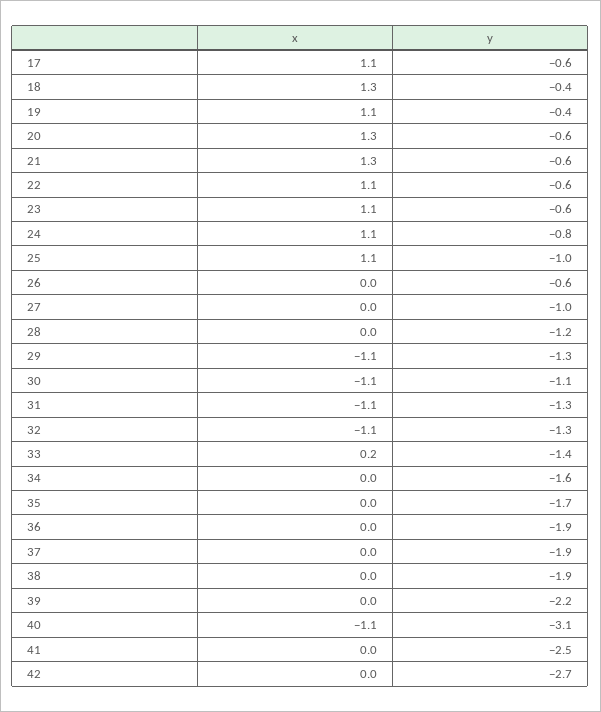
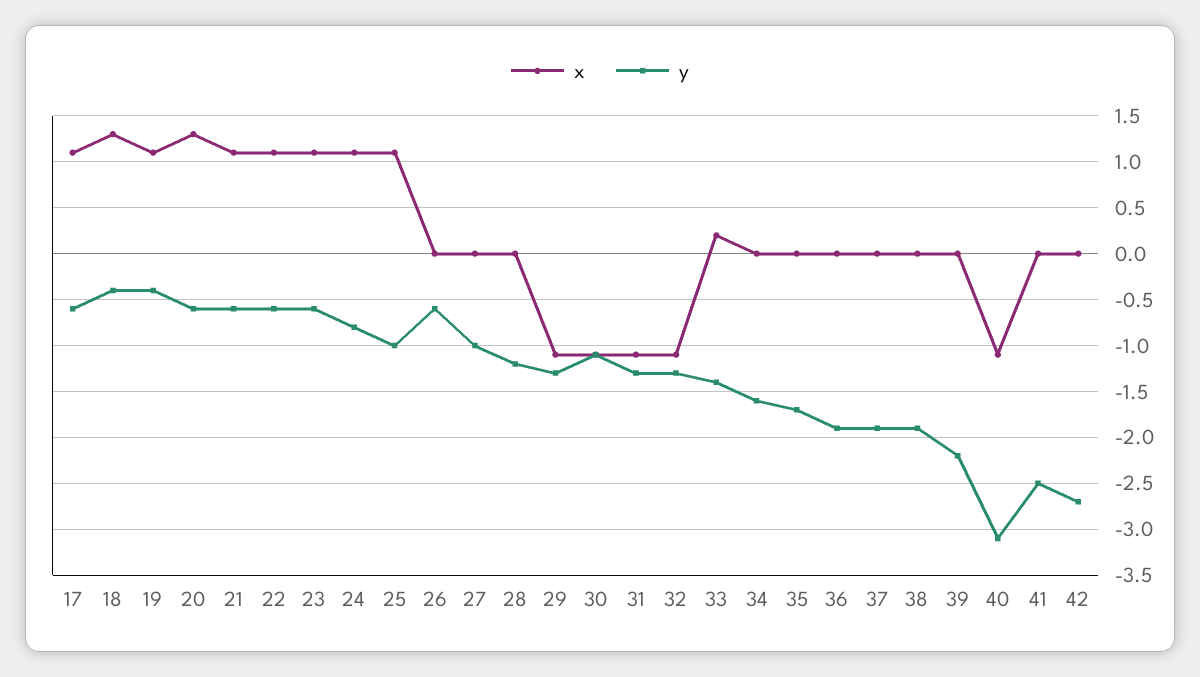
x, 21: 1.3 -> 1.1

